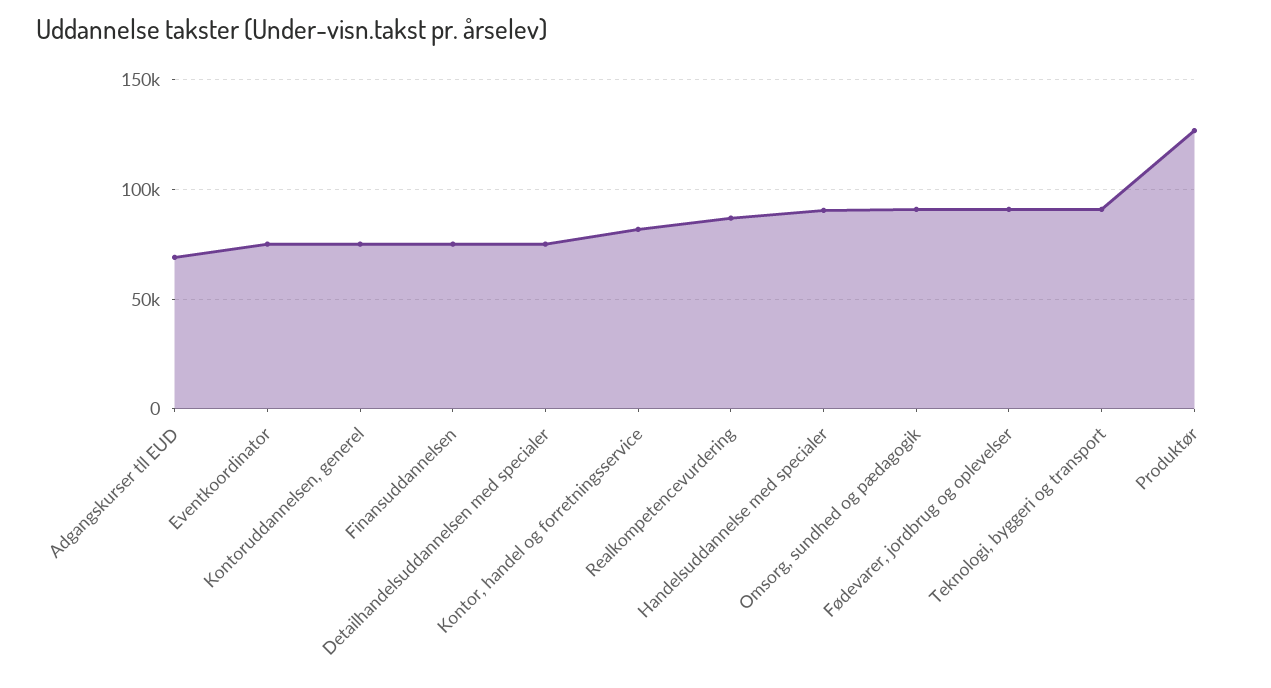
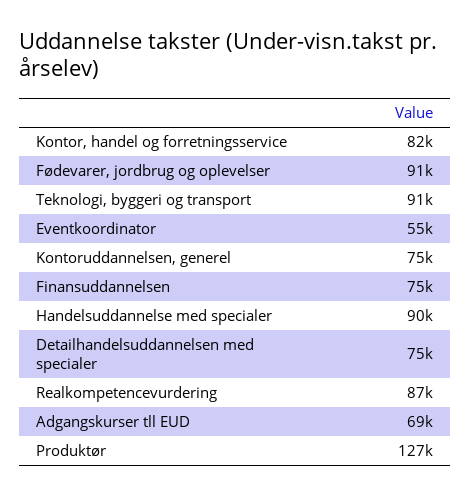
Eventkoordinator: 75000 -> 55000
Omsorg, sundhed og pædagogik: 90000 -> none

